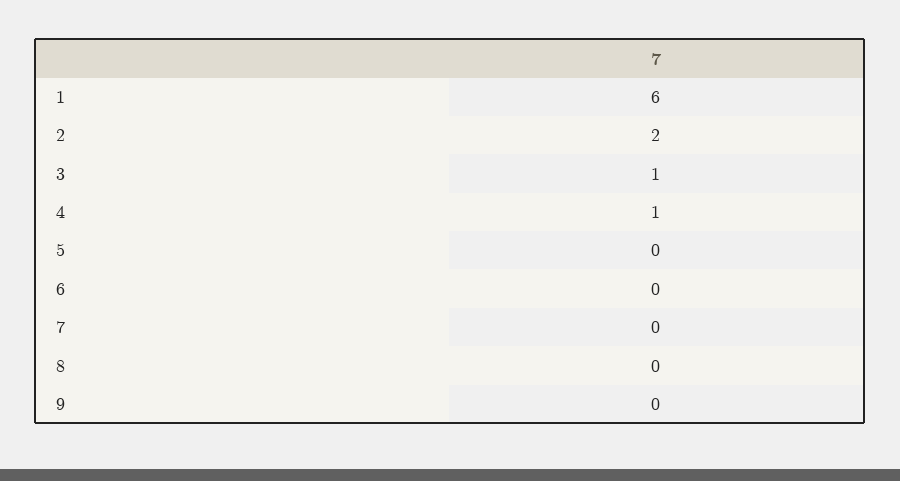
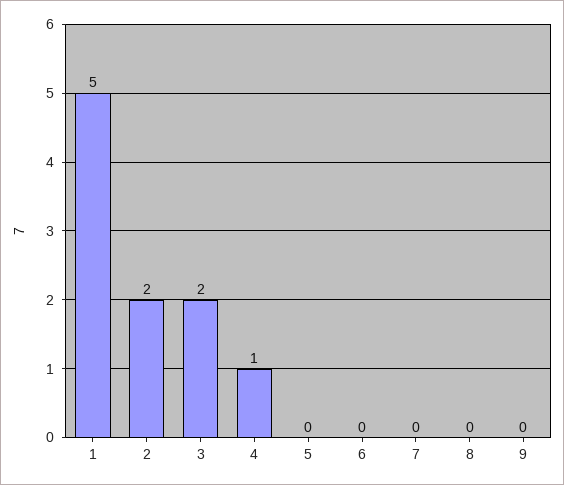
1: 6 -> 5
3: 1 -> 2

